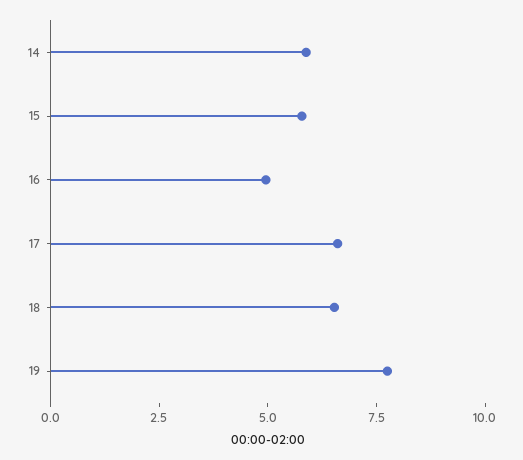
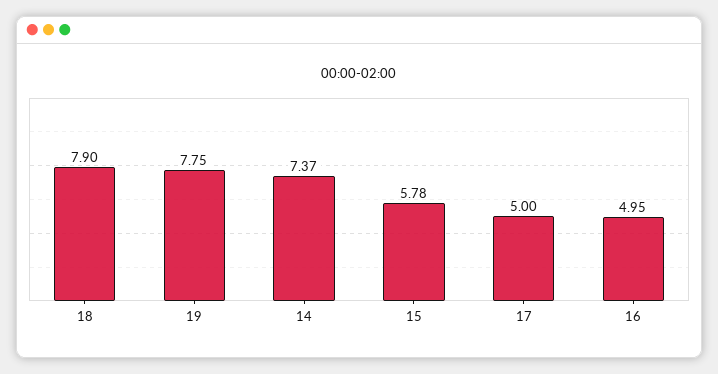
14: 6 -> 7.37
17: 6.5 -> 5
18: 6.5 -> 7.9

